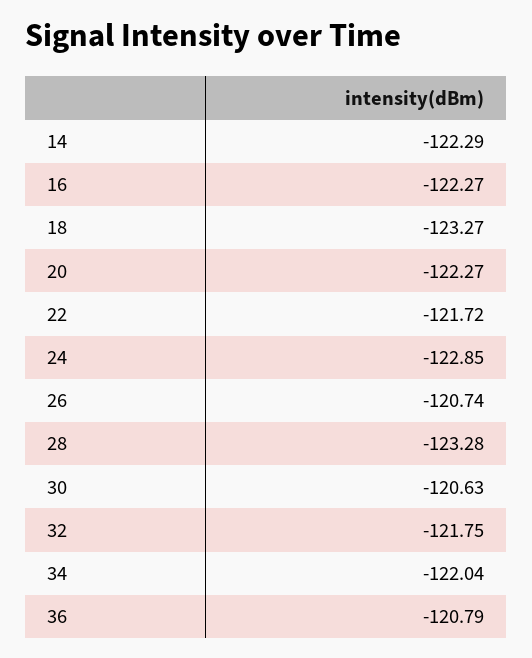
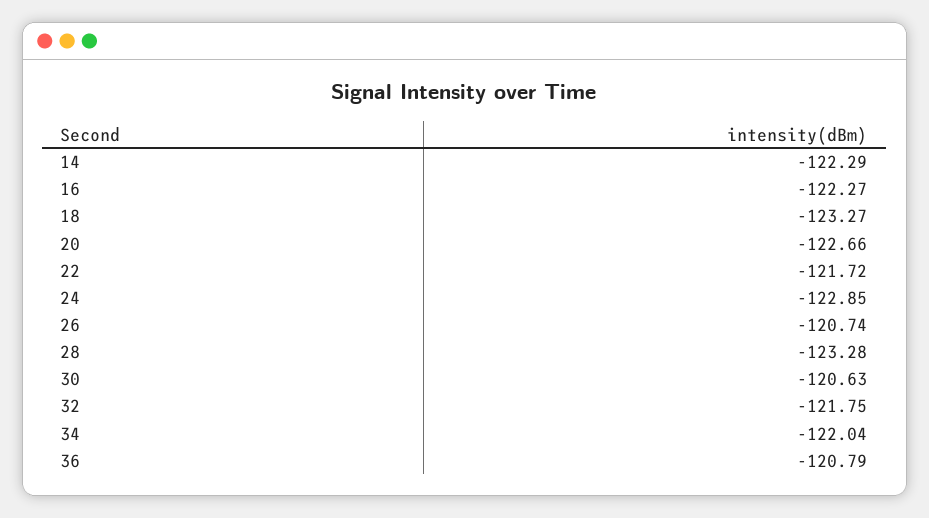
20: -122.27 -> -122.66

